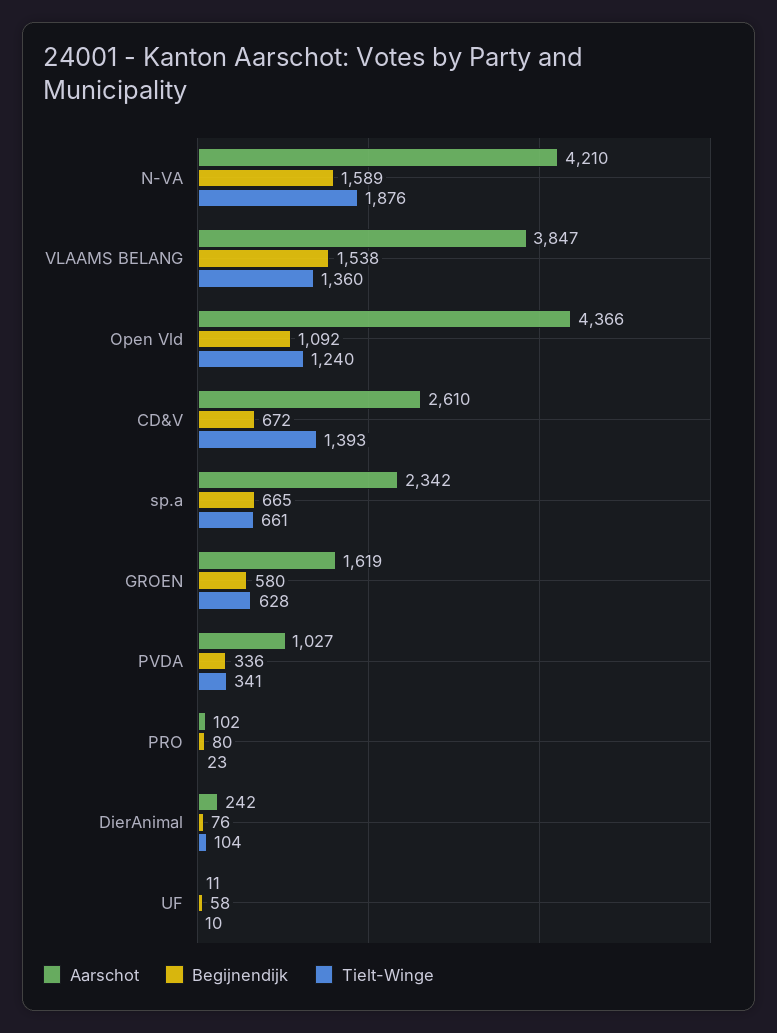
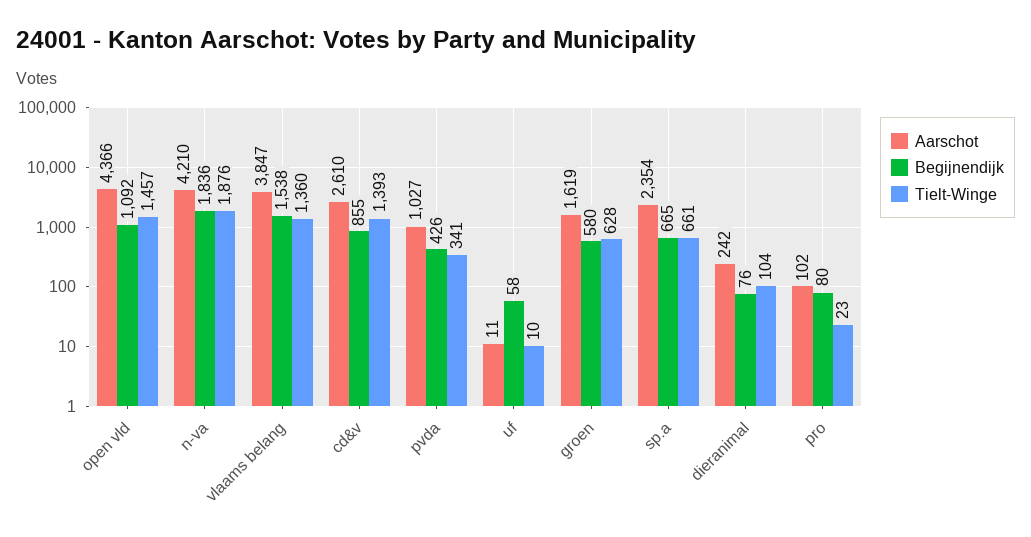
Begijnendijk, N-VA: 1589 -> 1836
Tielt-Winge, Open Vld: 1240 -> 1457
Begijnendijk, CD&V: 672 -> 855
Aarschot, sp.a: 2342 -> 2354
Begijnendijk, PVDA: 336 -> 426

